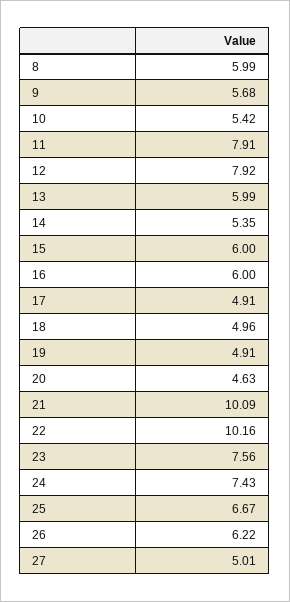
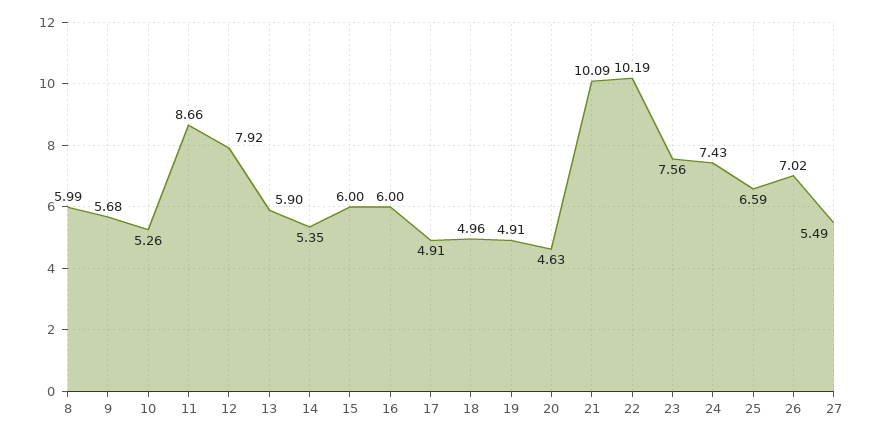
10: 5.42 -> 5.26
11: 7.91 -> 8.66
13: 5.99 -> 5.9
22: 10.16 -> 10.19
25: 6.67 -> 6.59
26: 6.22 -> 7.02
27: 5.01 -> 5.49

